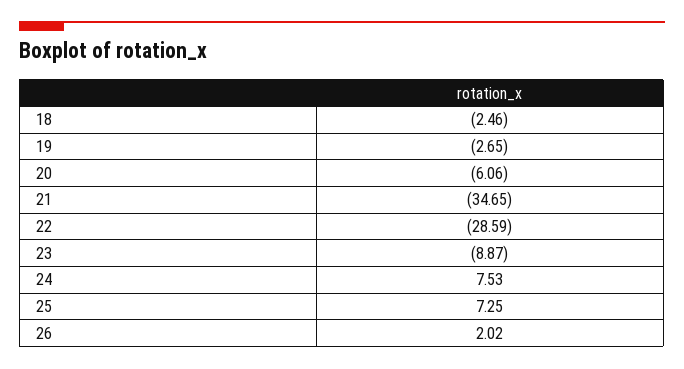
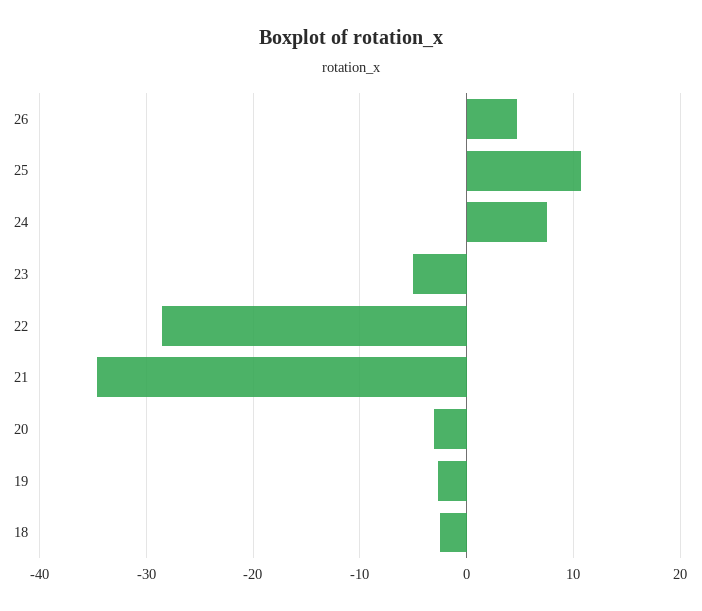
20: -6.06 -> -3
23: -8.87 -> -5
25: 7.25 -> 11
26: 2.02 -> 5

